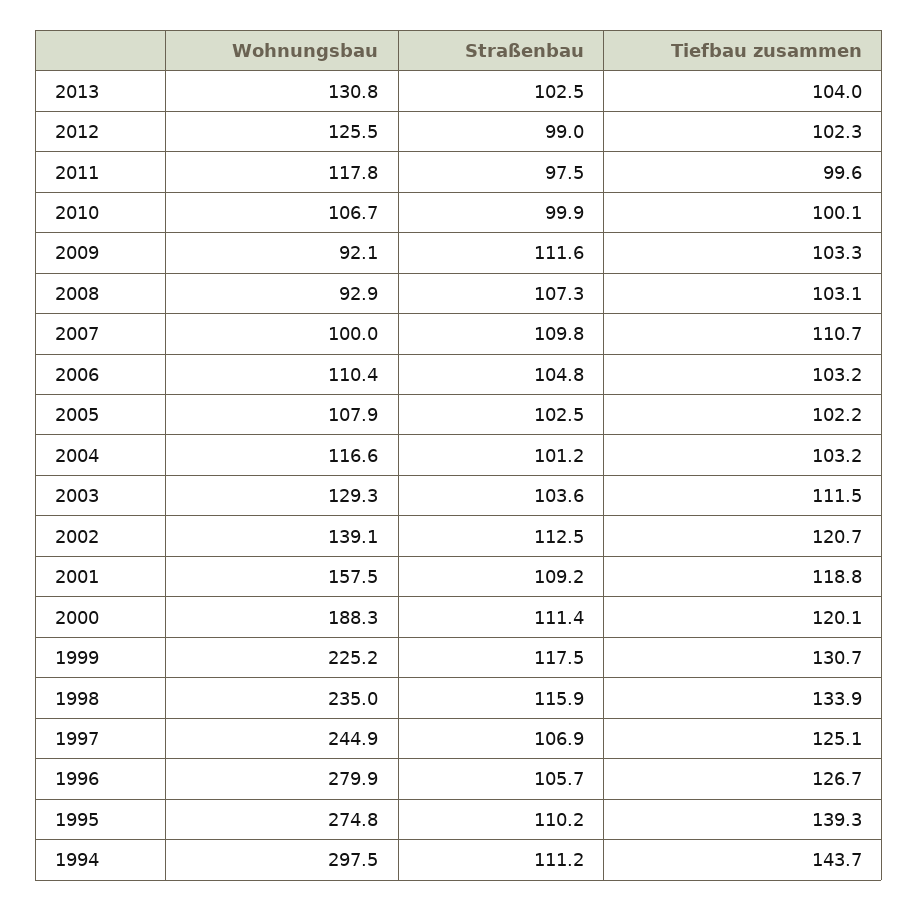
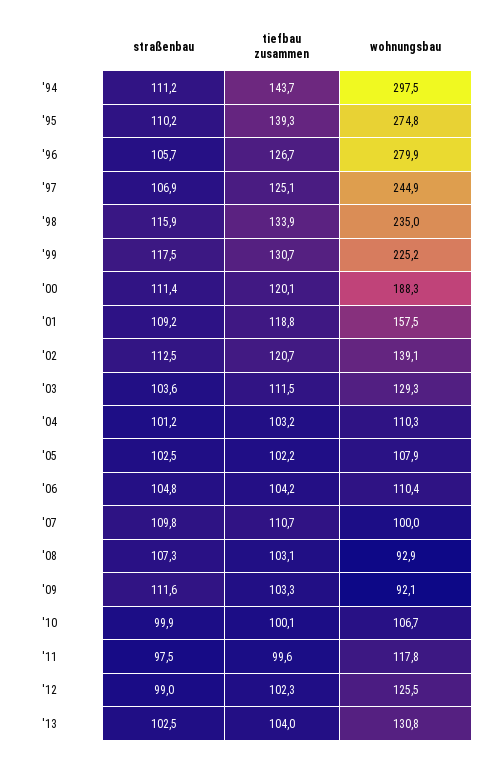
Tiefbau zusammen, 2006: 103.2 -> 104.2
Wohnungsbau, 2004: 116.6 -> 110.3

